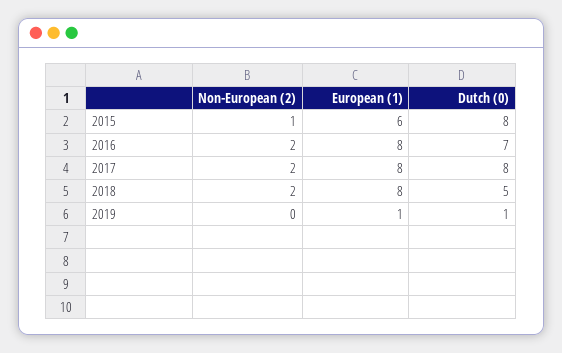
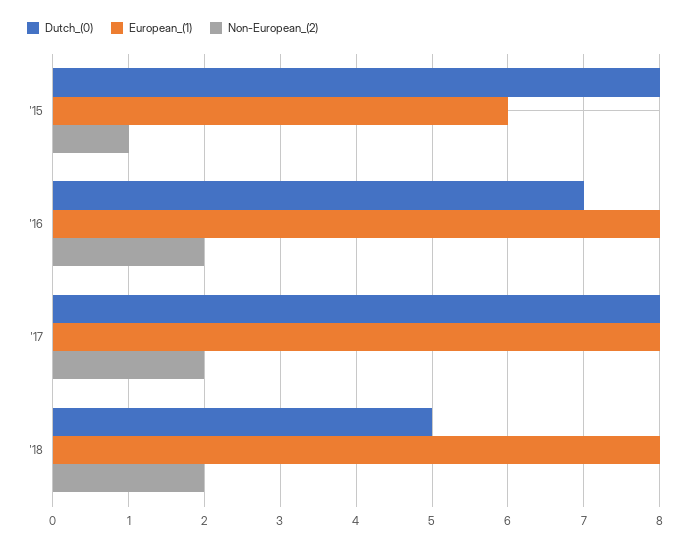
Non-European (2), 2019: 0 -> none
European (1), 2019: 1 -> none
Dutch (0), 2019: 1 -> none

